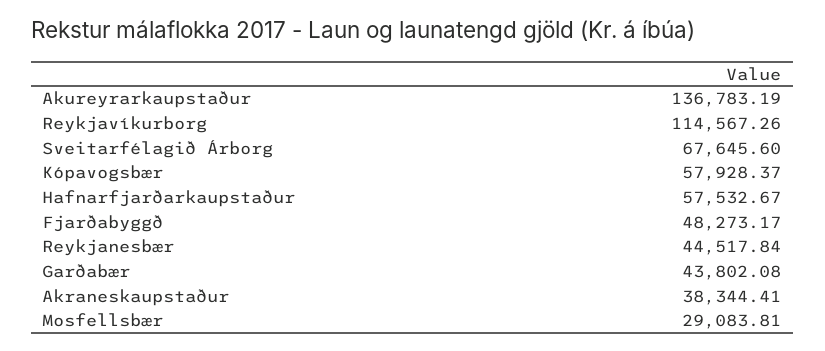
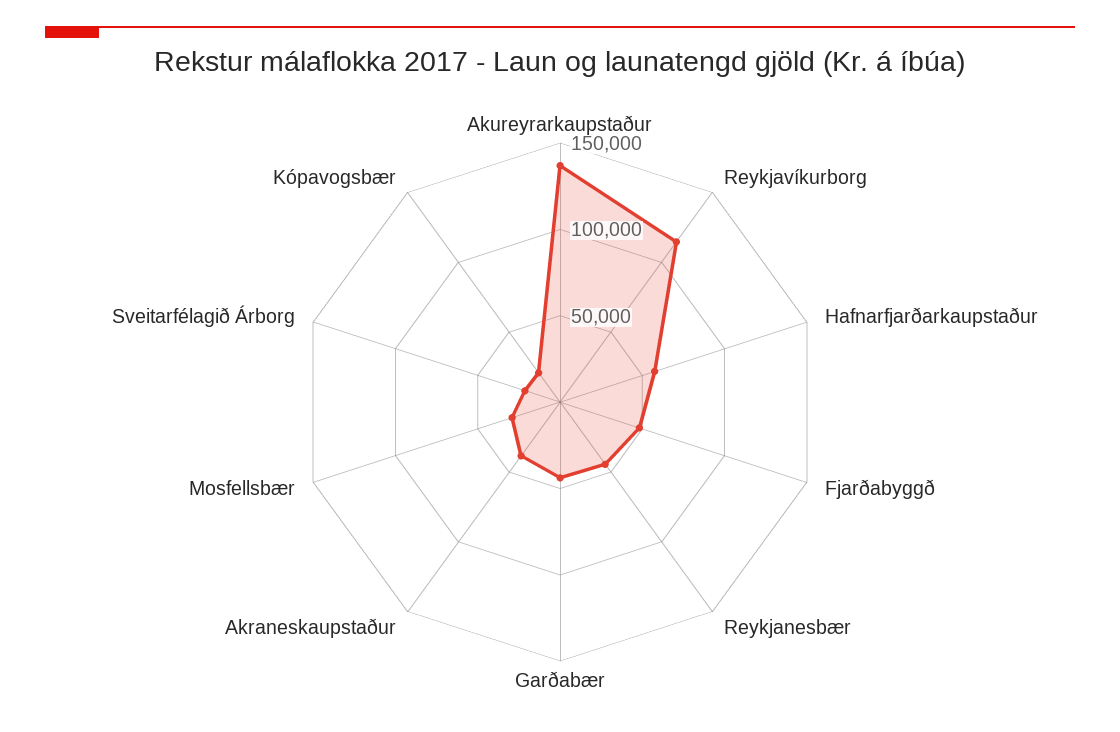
Sveitarfélagið Árborg: 67645.6 -> 20000
Kópavogsbær: 57928.37 -> 20000

